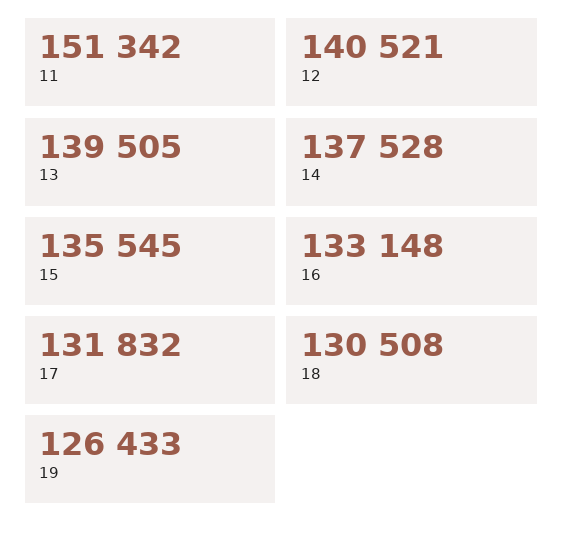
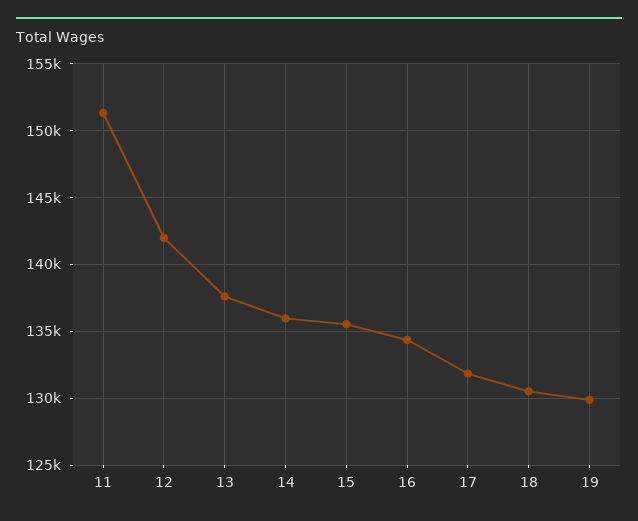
12: 140521 -> 142000
13: 139505 -> 137500
14: 137528 -> 136000
16: 133148 -> 134500
19: 126433 -> 130000

